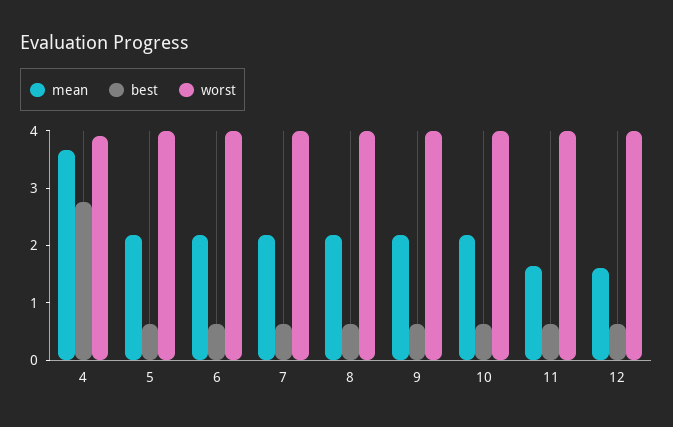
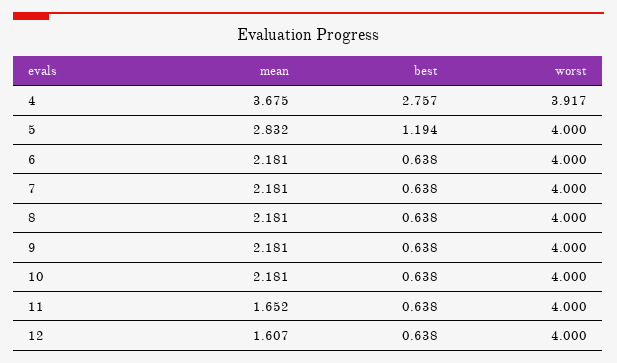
mean, 5: 2.2 -> 2.832
best, 5: 0.6 -> 1.194

